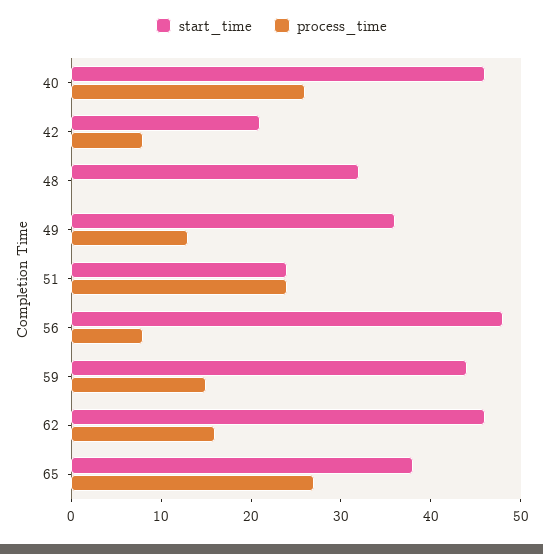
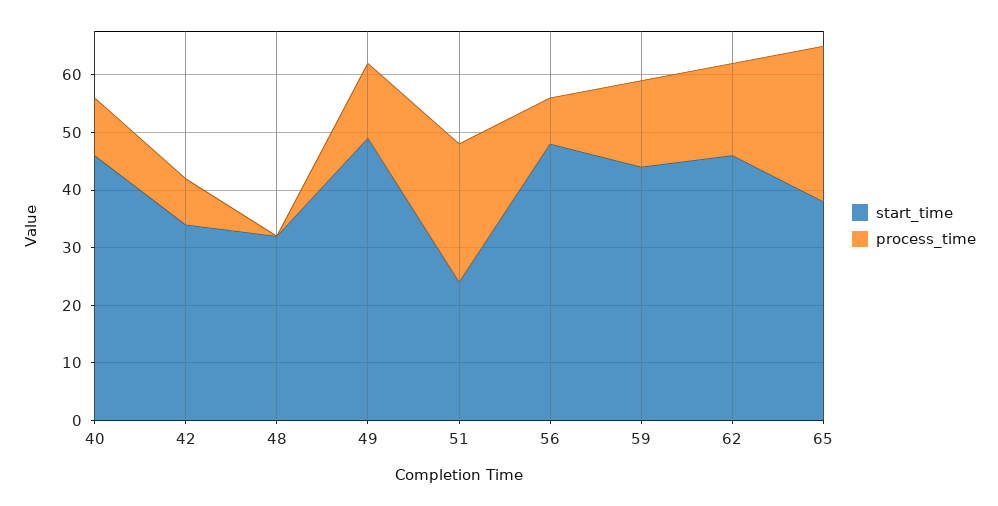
process_time, 40: 26 -> 10
start_time, 42: 21 -> 35
start_time, 49: 36 -> 50

